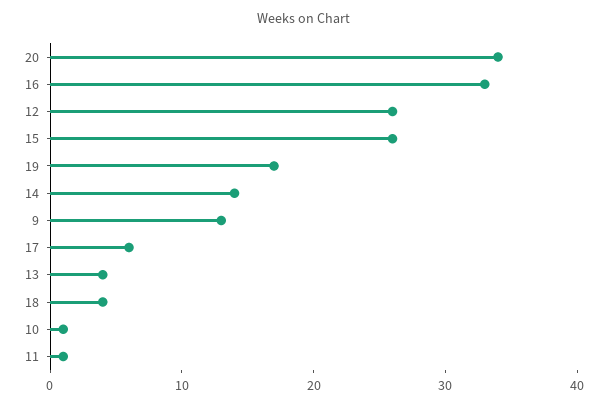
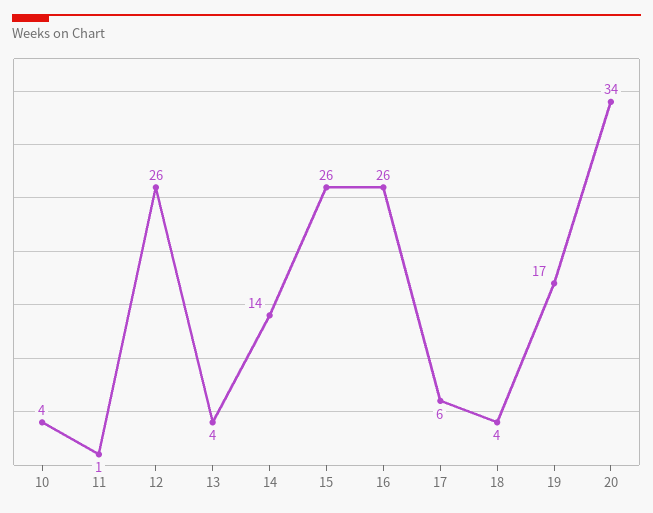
16: 33 -> 26
9: 13 -> none
10: 1 -> 4

